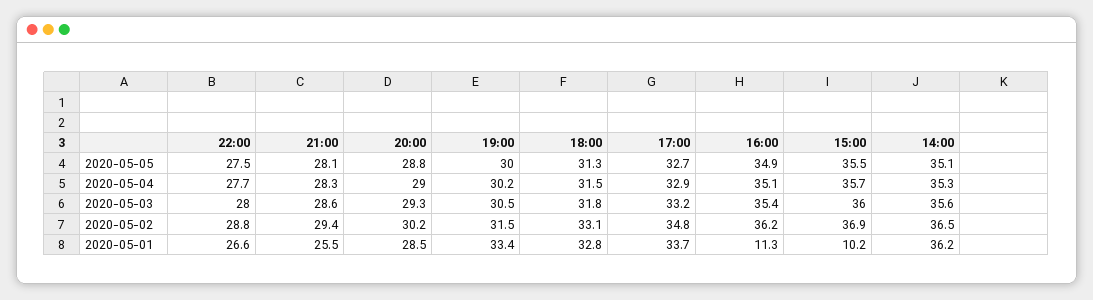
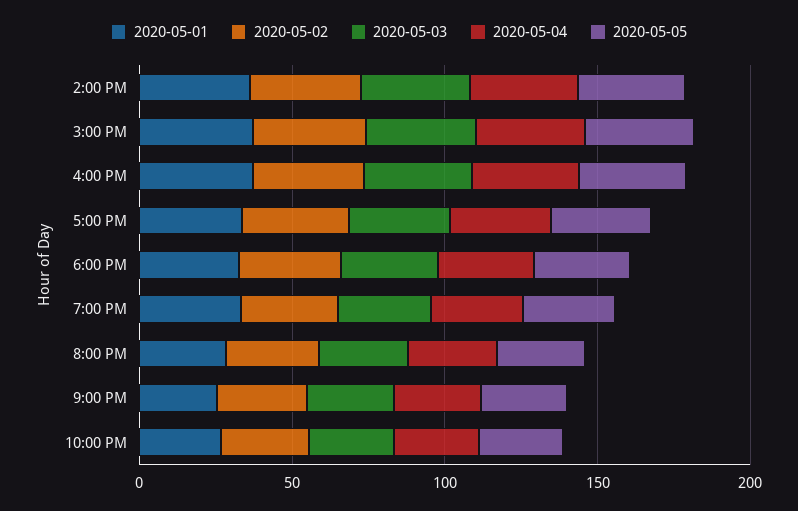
2020-05-01, 16:00: 11.3 -> 40
2020-05-01, 15:00: 10.2 -> 40

